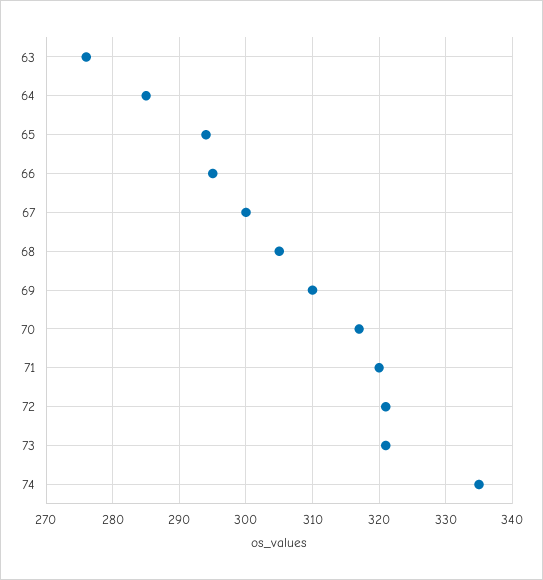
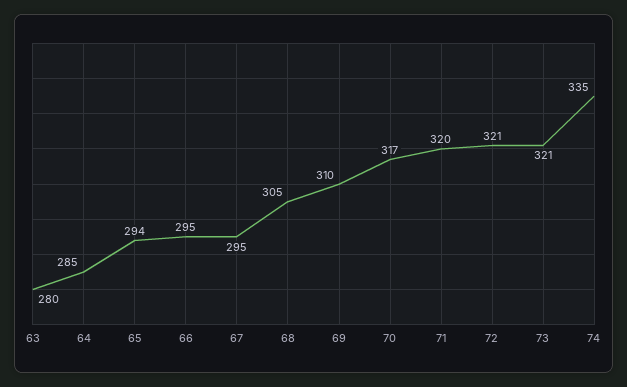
63: 276 -> 280
67: 300 -> 295

